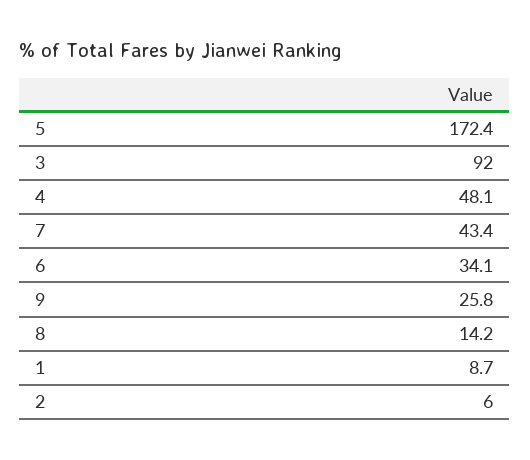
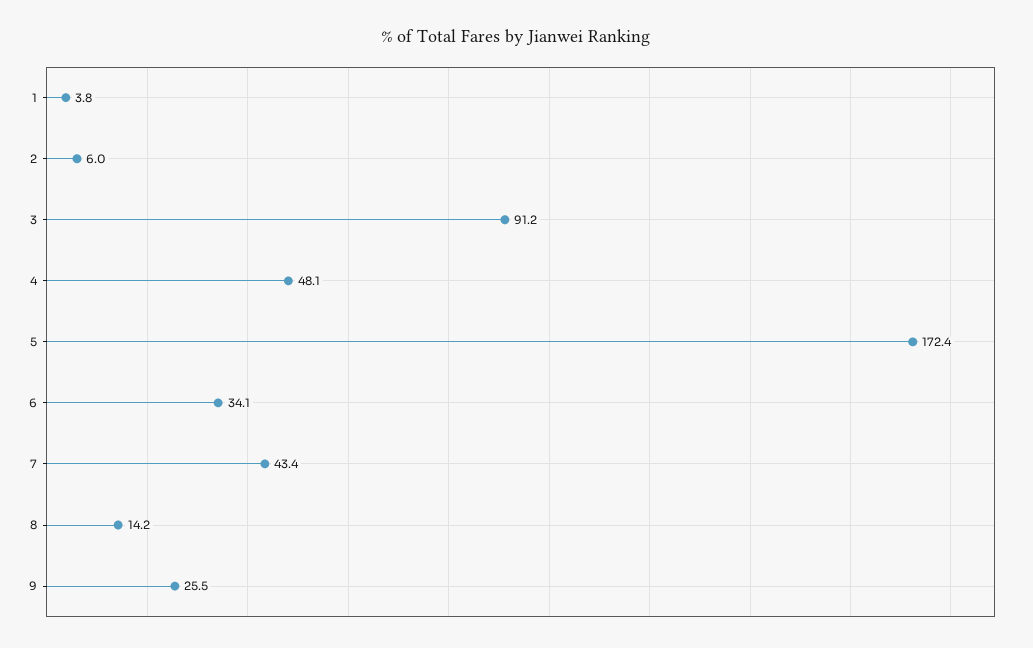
3: 92 -> 91.2
9: 25.8 -> 25.5
1: 8.7 -> 3.8

